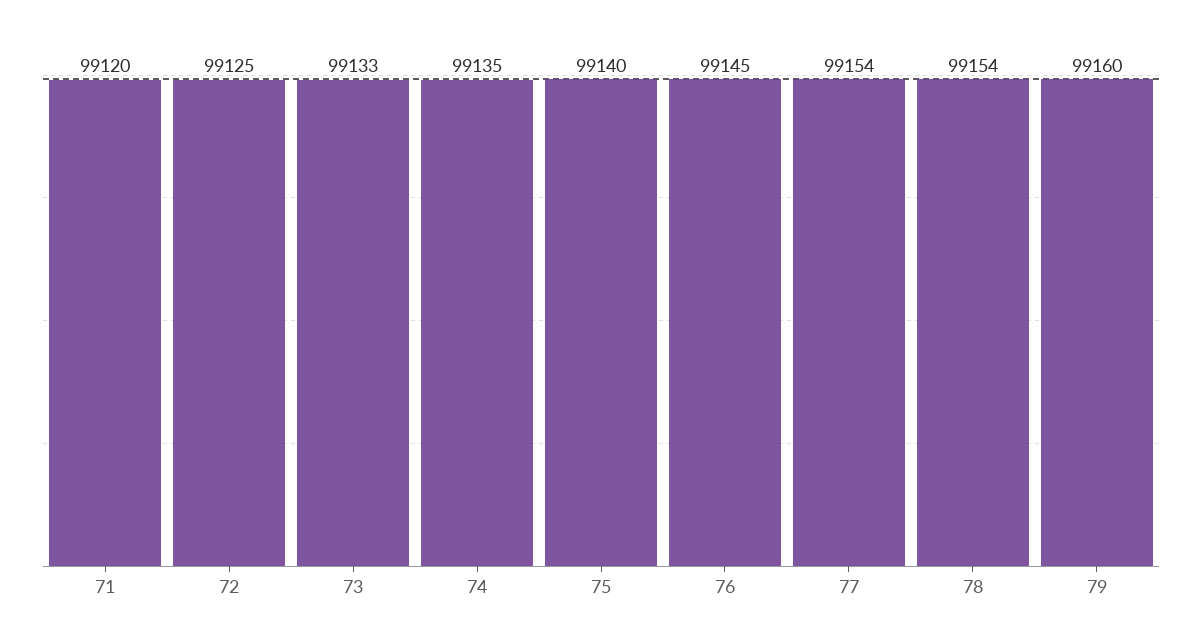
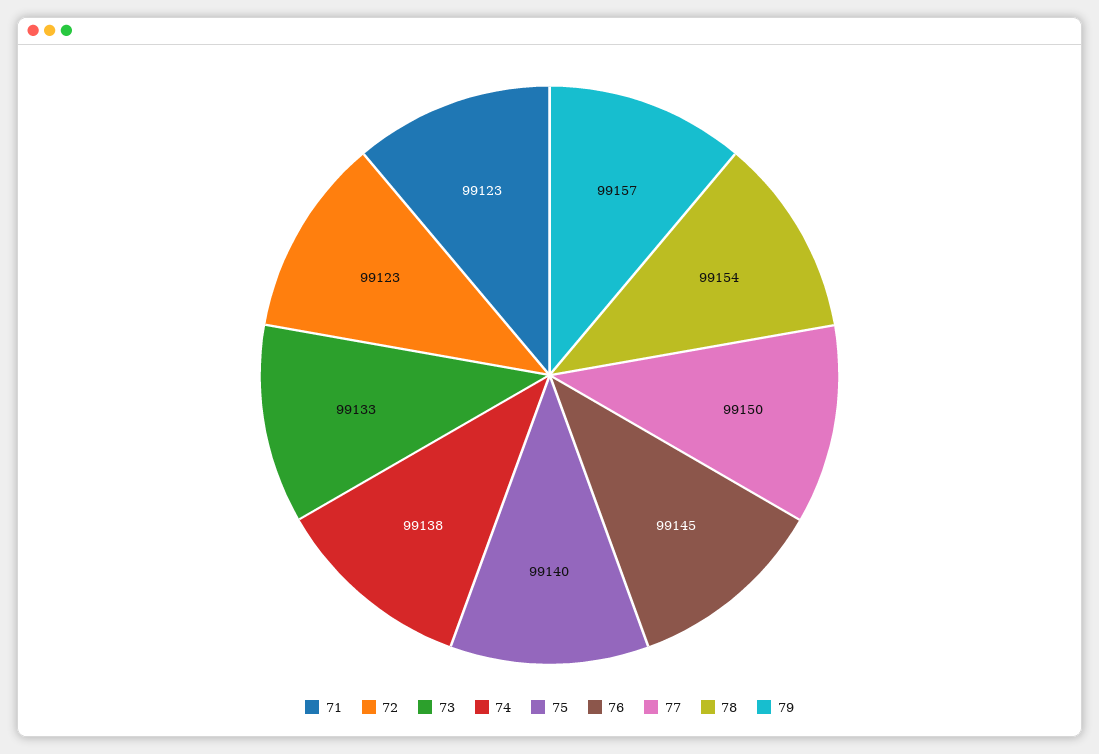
71: 99120 -> 99123
72: 99125 -> 99123
74: 99135 -> 99138
77: 99154 -> 99150
79: 99160 -> 99157

